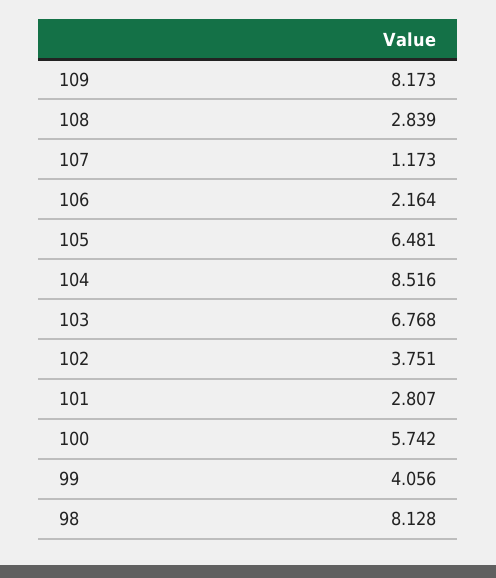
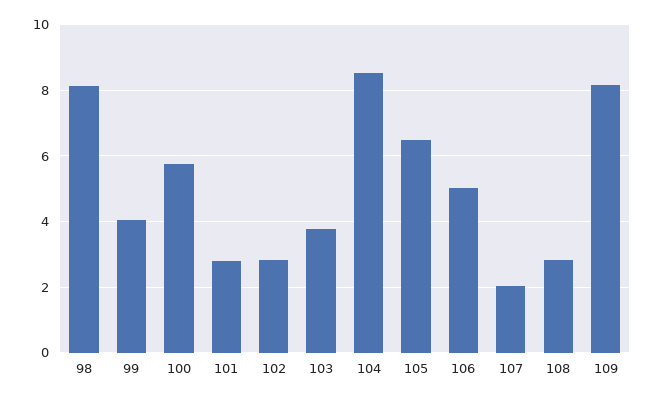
107: 1.173 -> 2
106: 2.164 -> 5
103: 6.768 -> 3.8
102: 3.751 -> 2.8

